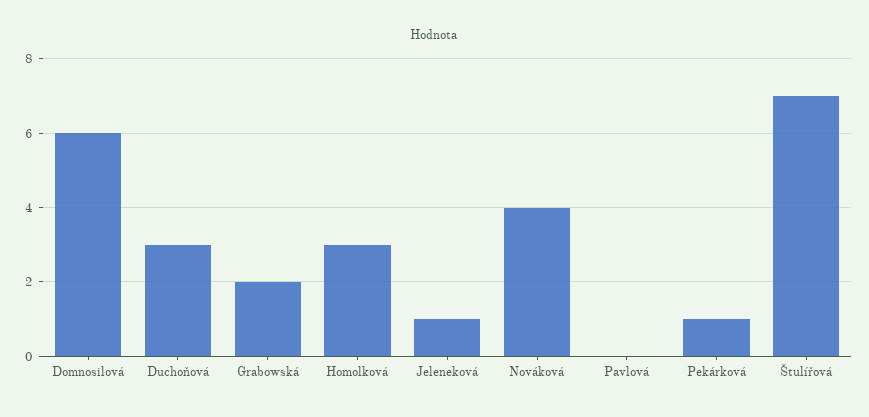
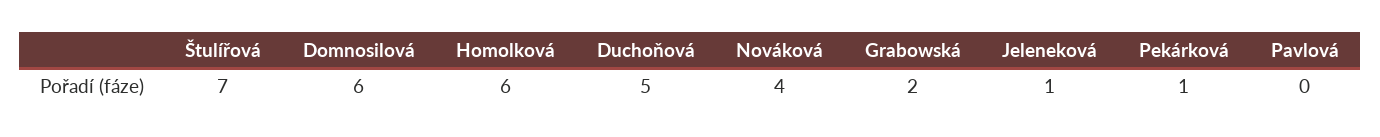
Duchoňová: 3 -> 5
Homolková: 3 -> 6

